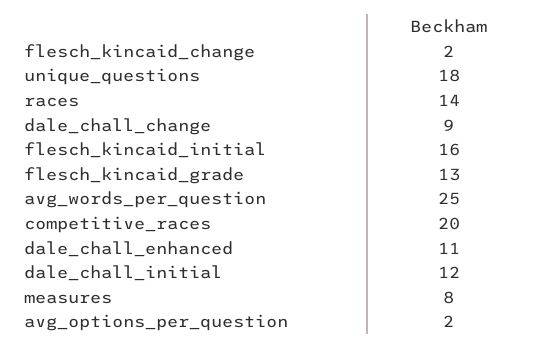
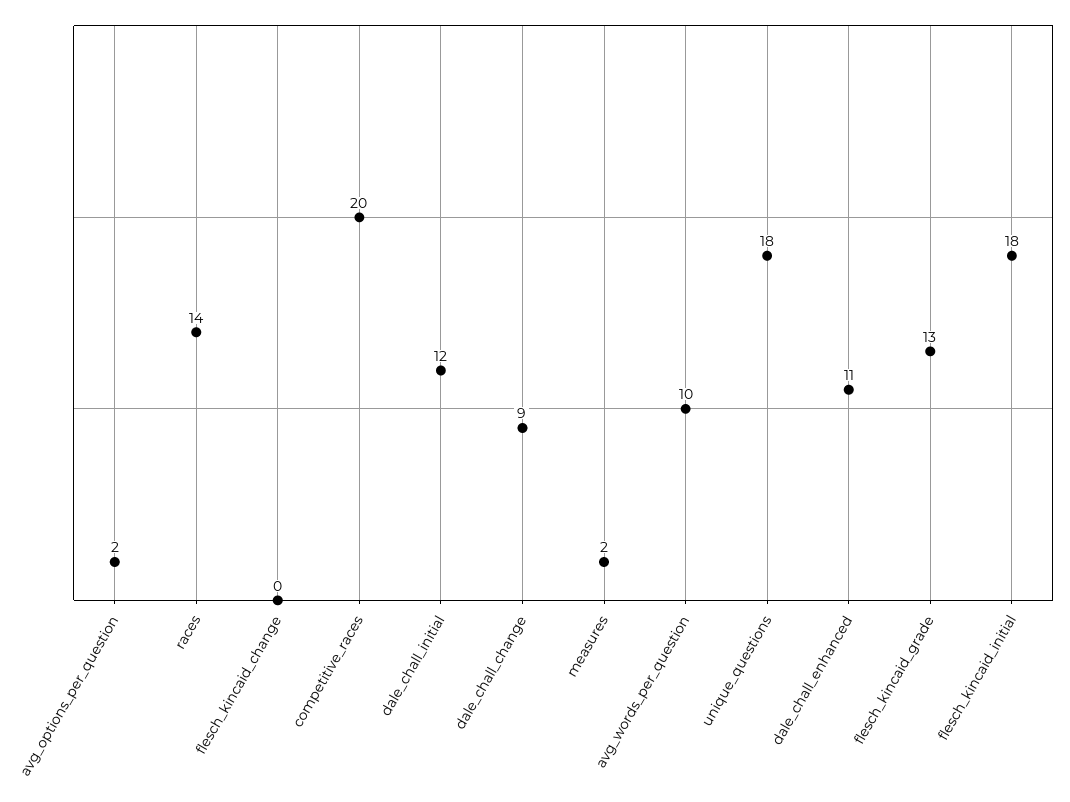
flesch_kincaid_change: 2 -> 0
flesch_kincaid_initial: 16 -> 18
avg_words_per_question: 25 -> 10
measures: 8 -> 2

